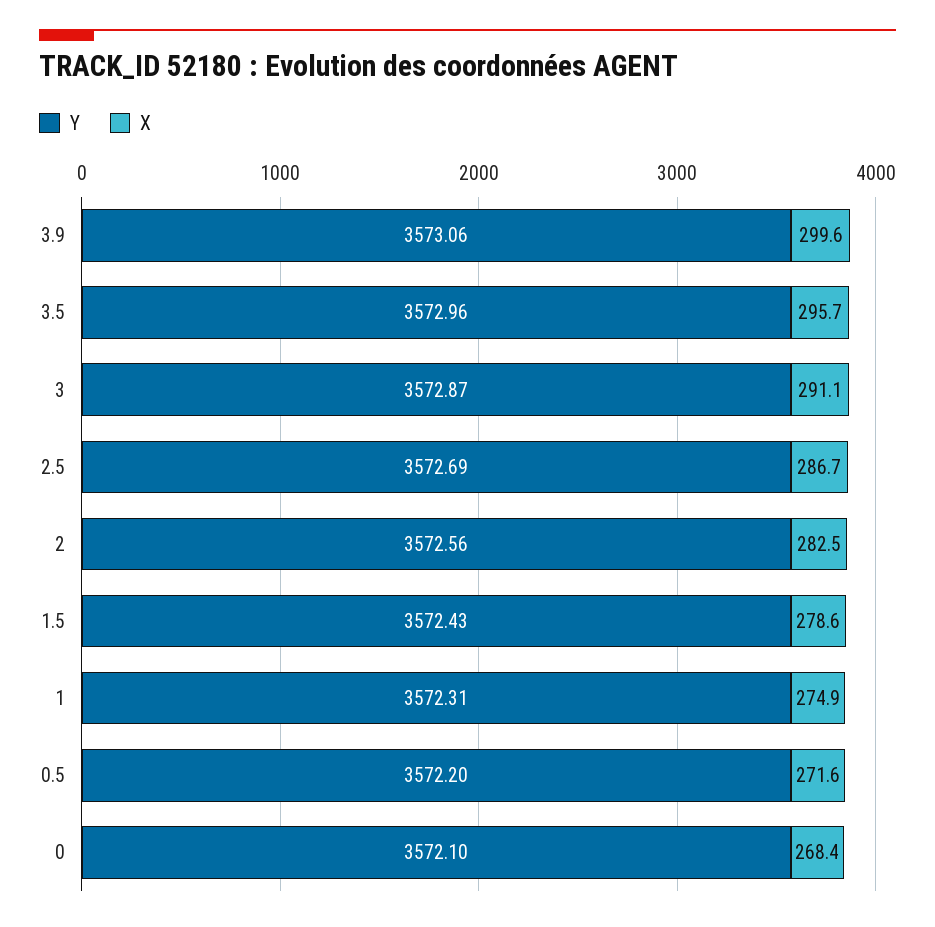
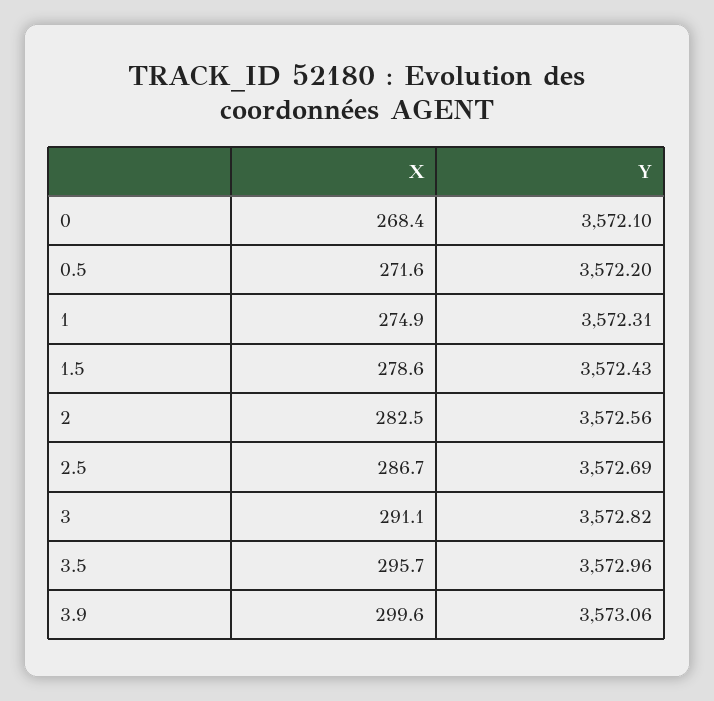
Y, 3: 3572.87 -> 3572.82

